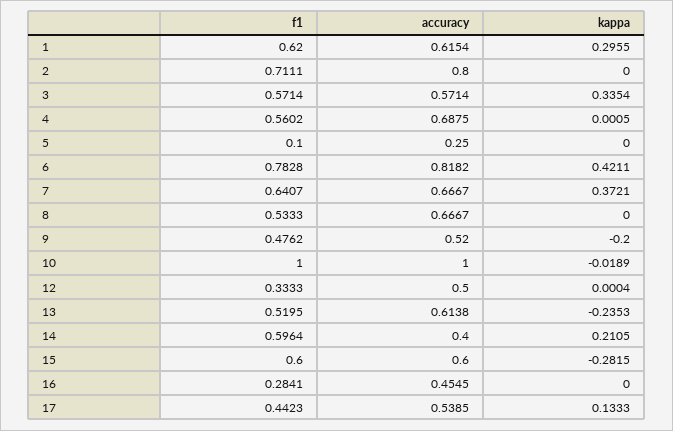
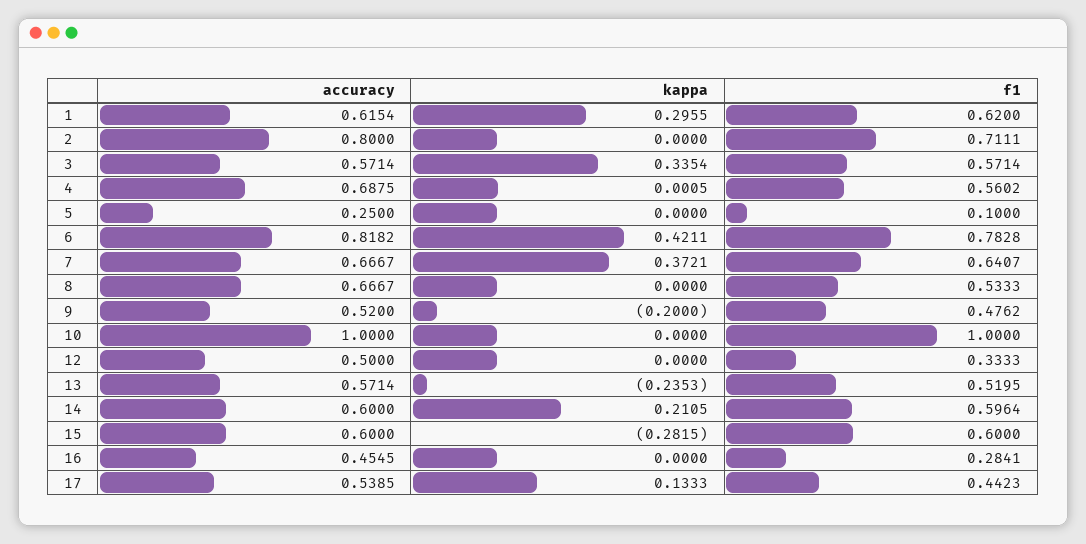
kappa, 10: -0.0189 -> 0
kappa, 12: 0.0004 -> 0
accuracy, 13: 0.6138 -> 0.5714
accuracy, 14: 0.4 -> 0.6

